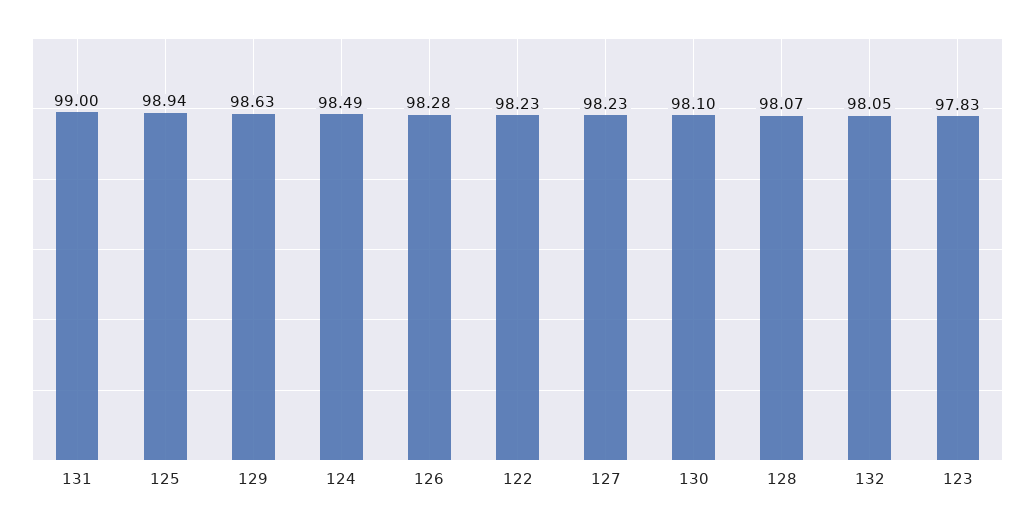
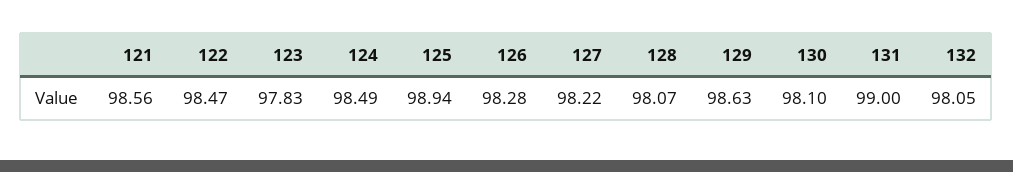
122: 98.23 -> 98.47
127: 98.23 -> 98.22
121: none -> 98.56

